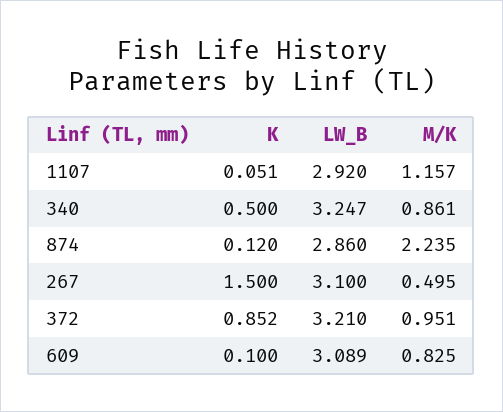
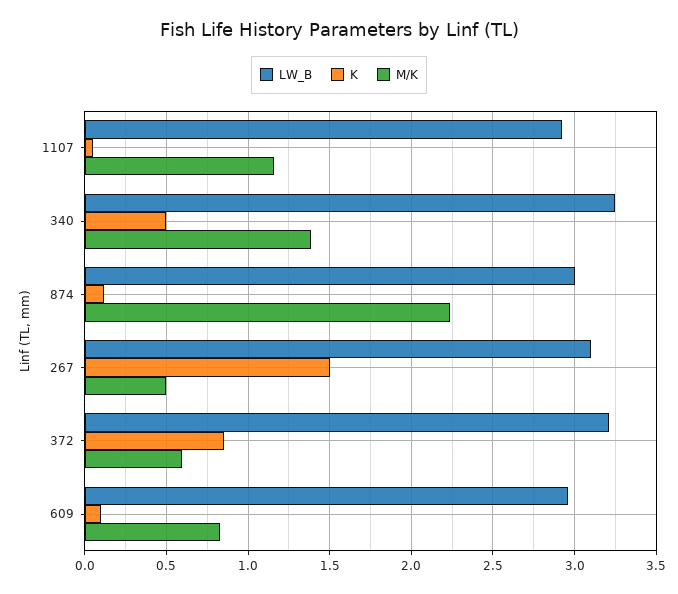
M/K, 340: 0.861 -> 1.4
LW_B, 874: 2.86 -> 3
M/K, 372: 0.951 -> 0.6
LW_B, 609: 3.089 -> 2.95

